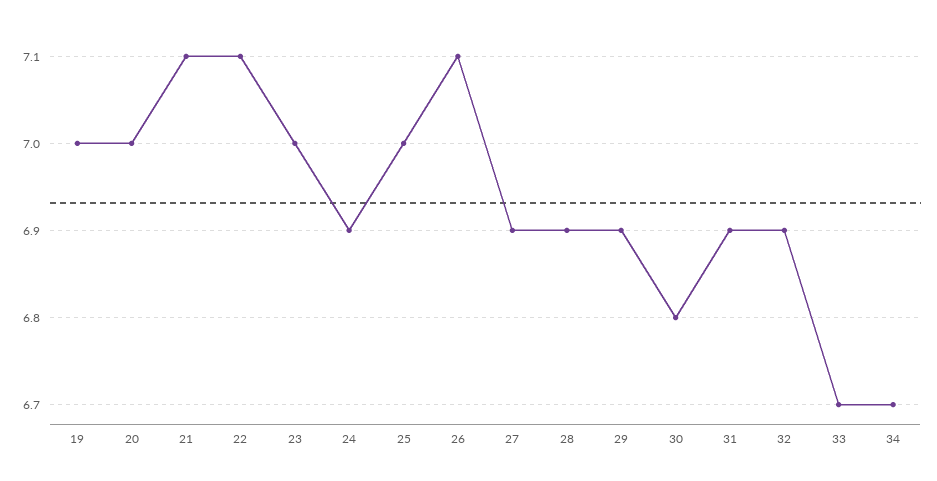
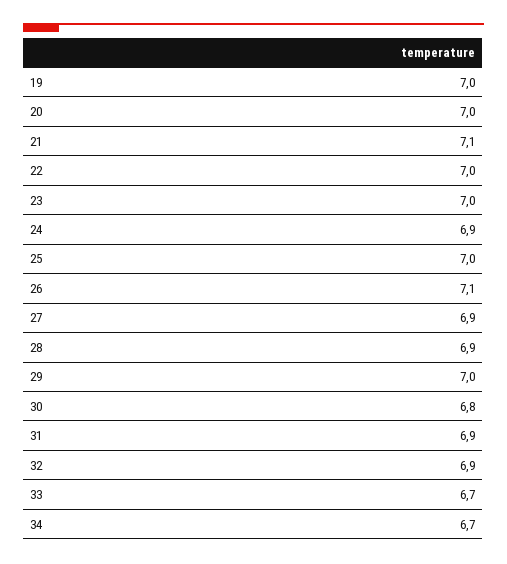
22: 7.1 -> 7
29: 6.9 -> 7

